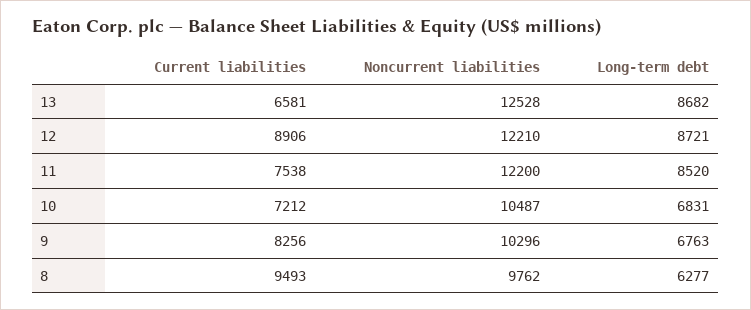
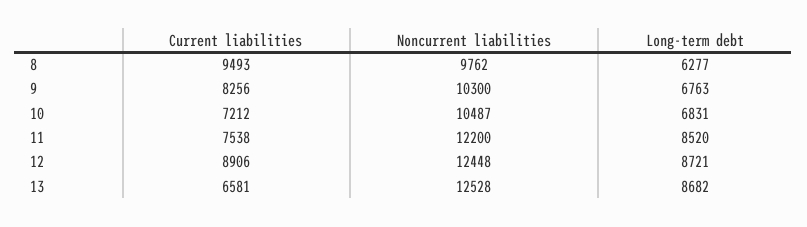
Noncurrent liabilities, 12: 12210 -> 12448
Noncurrent liabilities, 9: 10296 -> 10300

